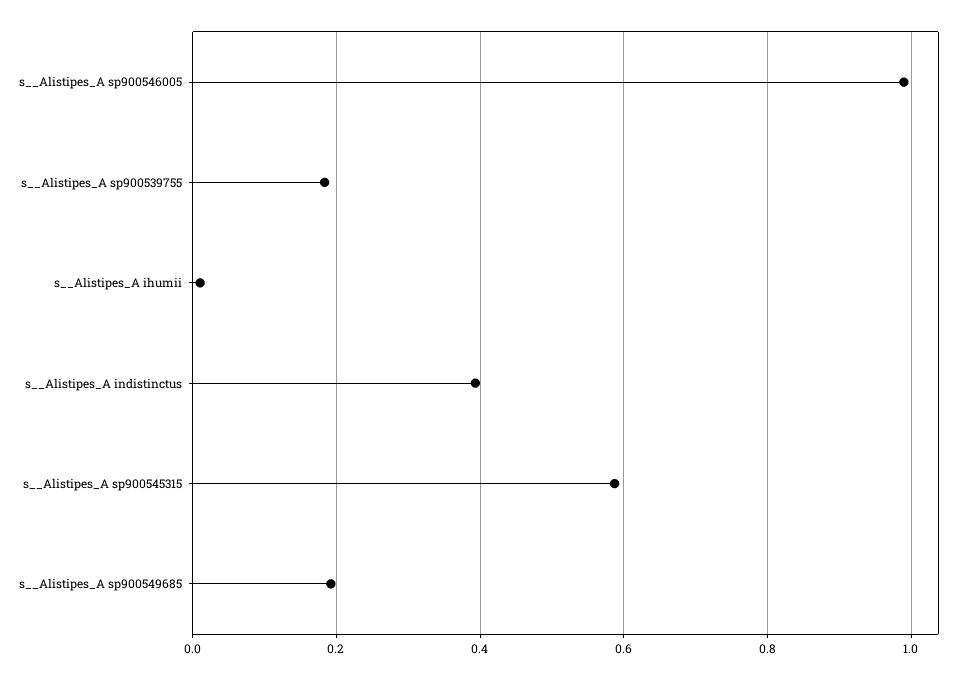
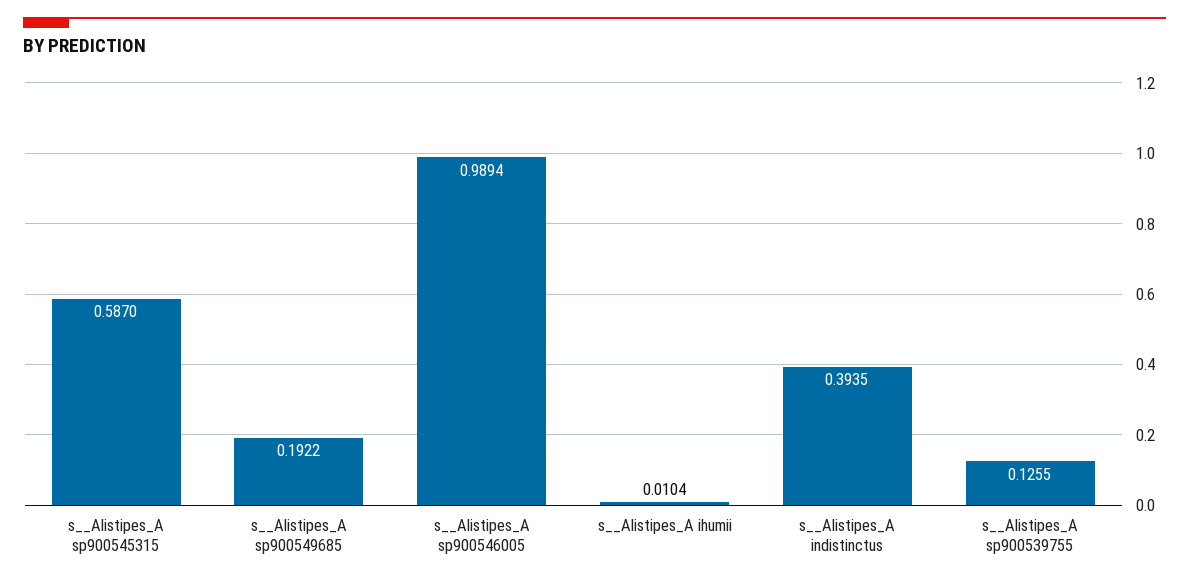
s__Alistipes_A sp900539755: 0.18 -> 0.1255

